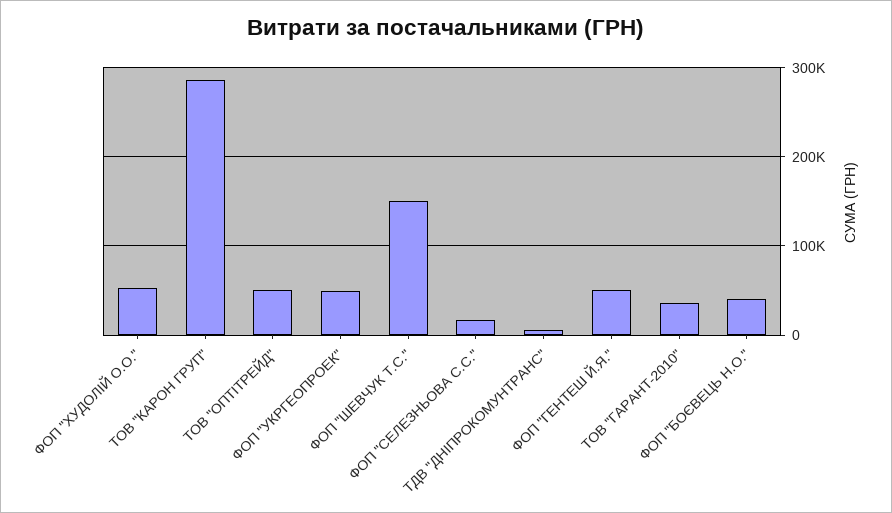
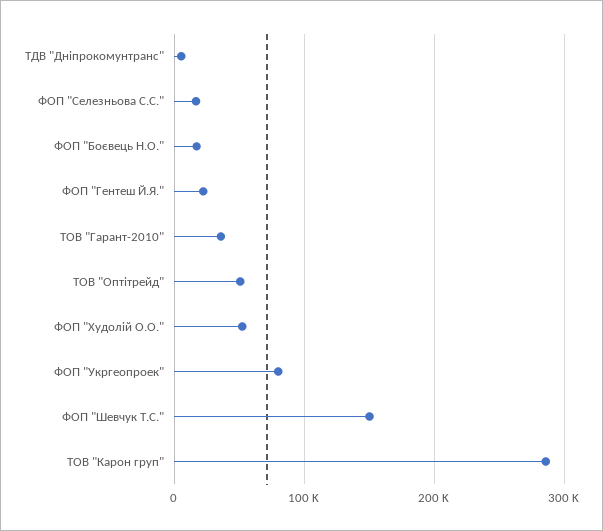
ФОП "УКРГЕОПРОЕК": 50000 -> 80000
ФОП "ГЕНТЕШ Й.Я.": 50000 -> 20000
ФОП "БОЄВЕЦЬ Н.О.": 40000 -> 20000

